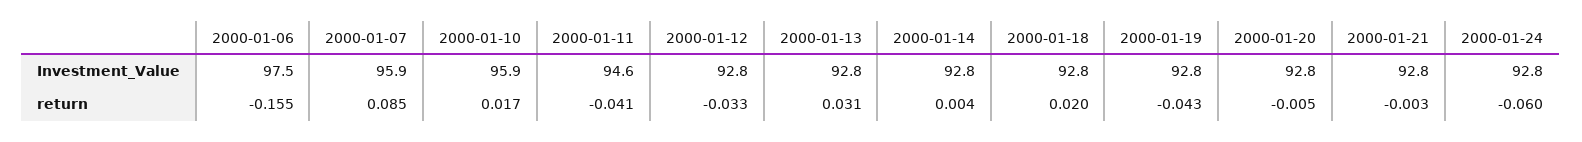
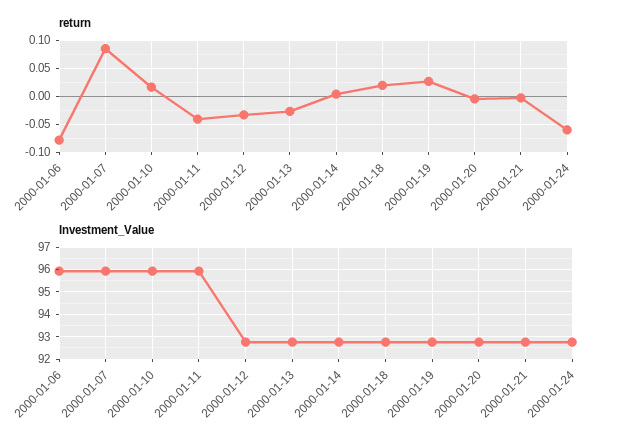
Investment_Value, 2000-01-06: 97.5 -> 96
Investment_Value, 2000-01-11: 94.6 -> 96
return, 2000-01-06: -0.155 -> -0.075
return, 2000-01-13: 0.031 -> -0.025
return, 2000-01-19: -0.043 -> 0.025

